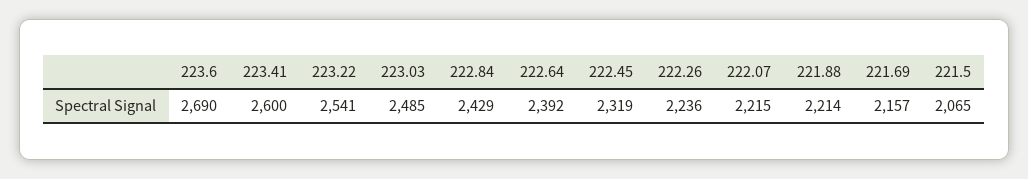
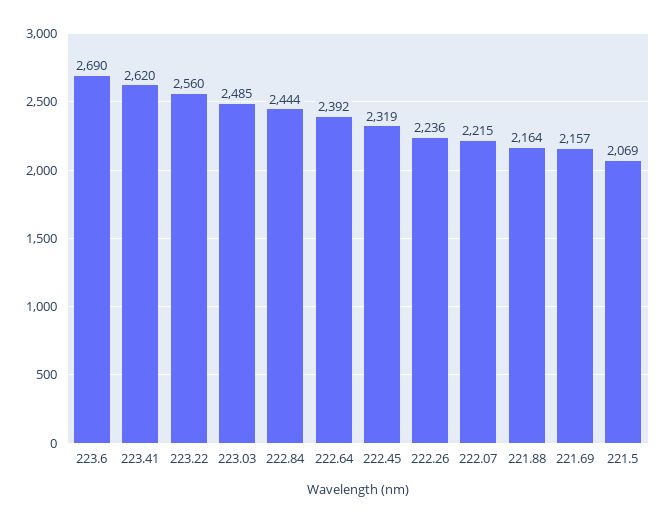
223.41: 2600 -> 2620
223.22: 2541 -> 2560
222.84: 2429 -> 2444
221.88: 2214 -> 2164
221.5: 2065 -> 2069

